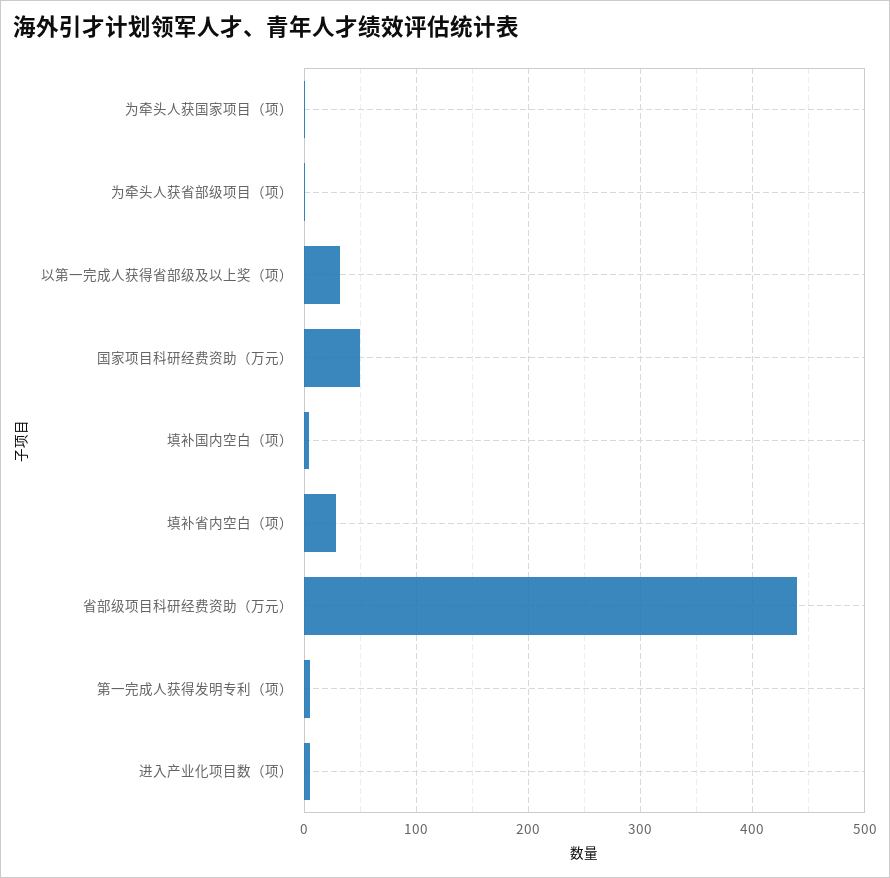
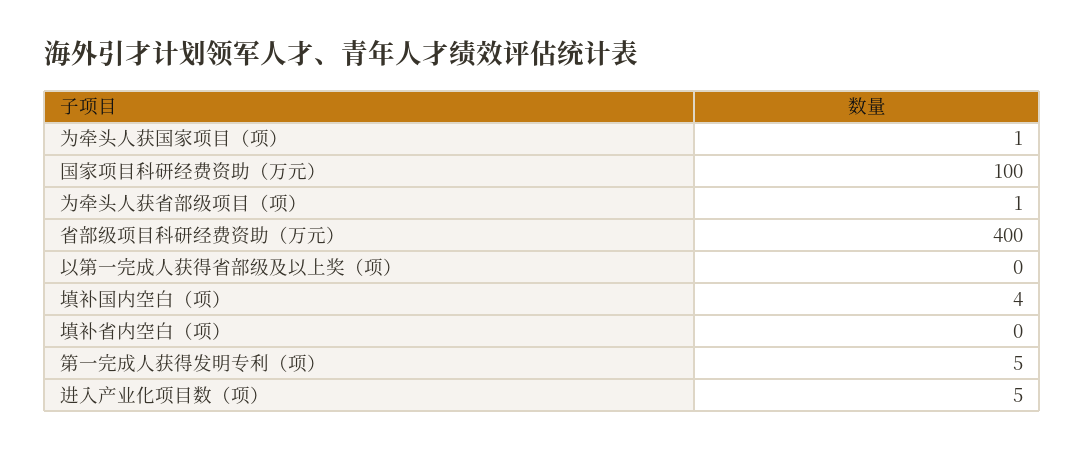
以第一完成人获得省部级及以上奖（项）: 30 -> 0
国家项目科研经费资助（万元）: 50 -> 100
填补省内空白（项）: 30 -> 0
省部级项目科研经费资助（万元）: 440 -> 400

